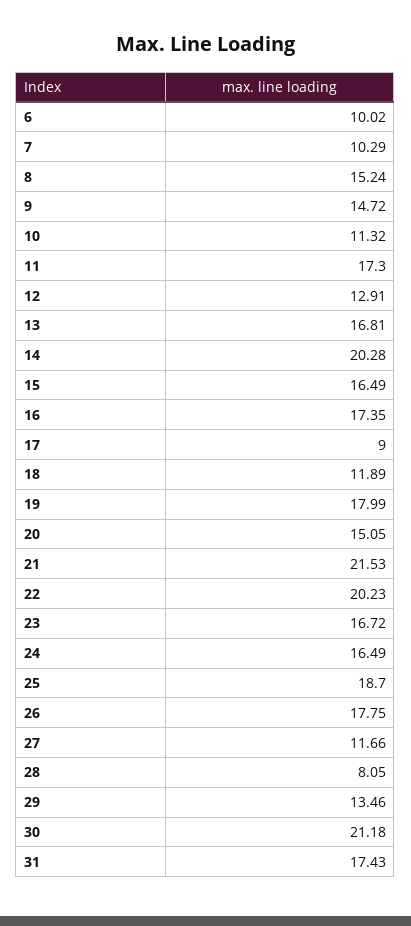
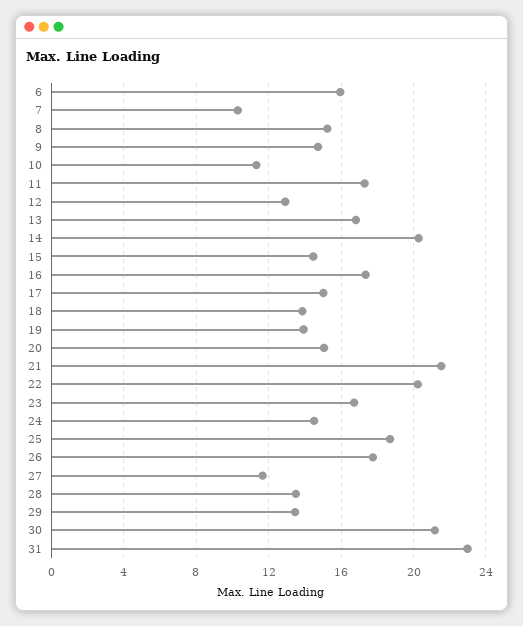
6: 10.02 -> 16
15: 16.49 -> 14.5
17: 9 -> 15
18: 11.89 -> 14
19: 17.99 -> 14
24: 16.49 -> 14.5
28: 8.05 -> 13.5
31: 17.43 -> 23

